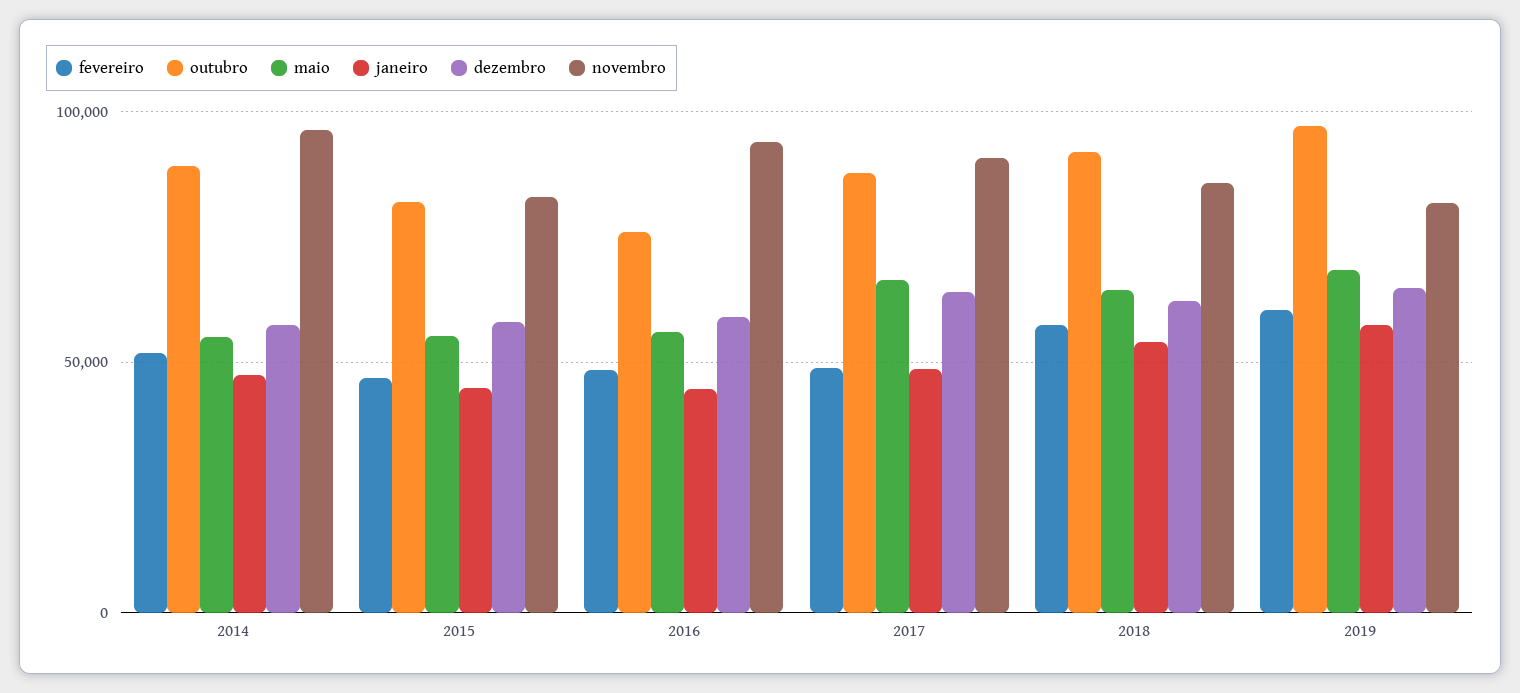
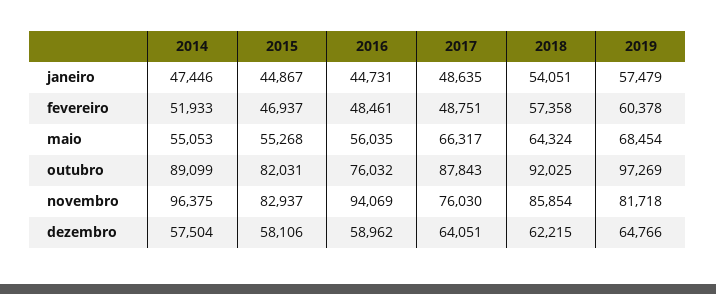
novembro, 2017: 90000 -> 76030

